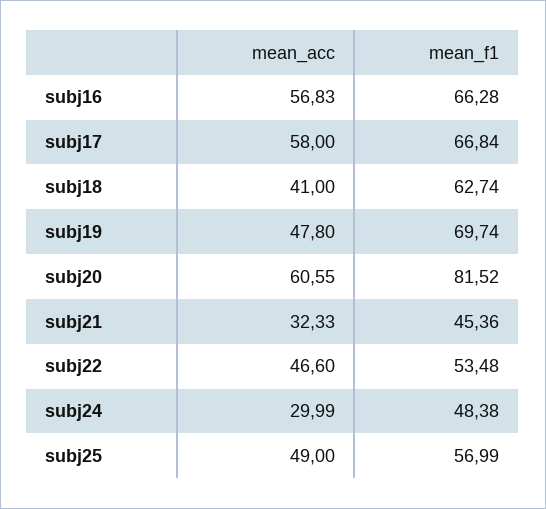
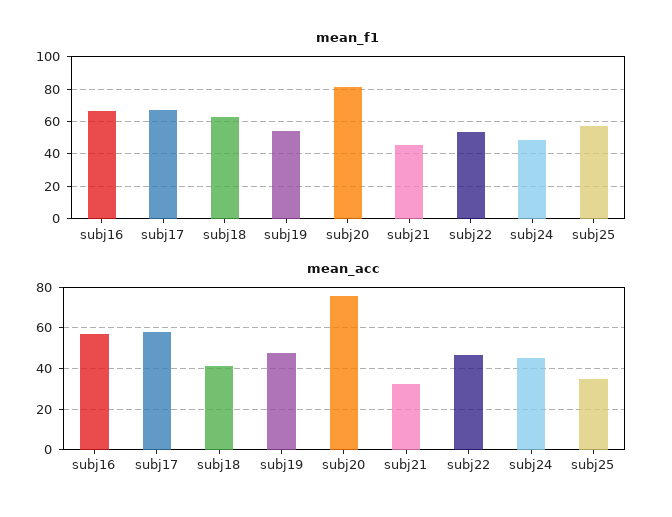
mean_f1, subj19: 69.74 -> 55
mean_acc, subj20: 60.55 -> 75
mean_acc, subj24: 29.99 -> 45
mean_acc, subj25: 49 -> 35

